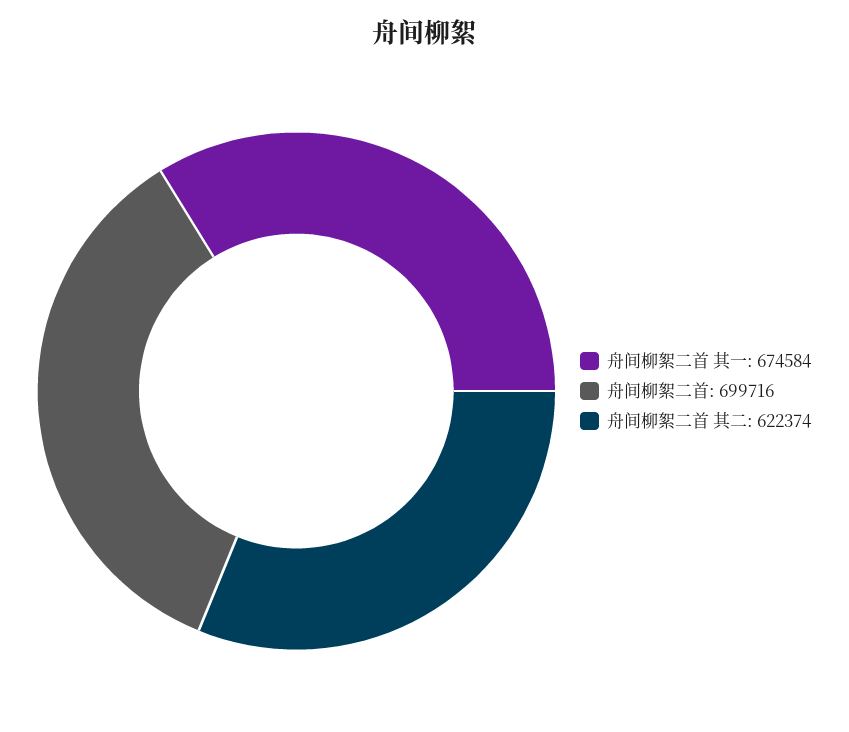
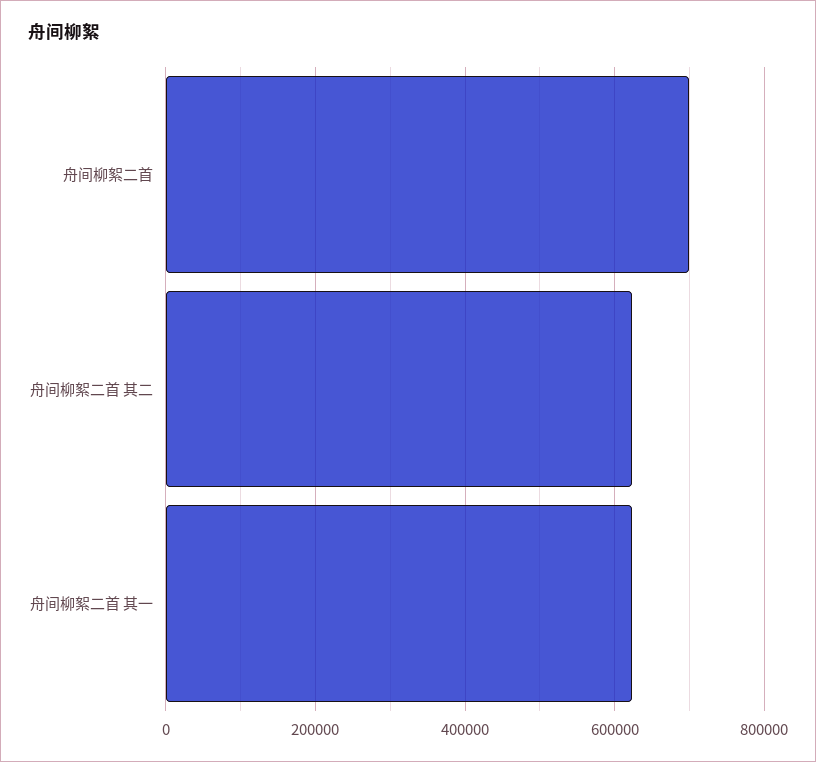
舟间柳絮二首 其一: 674584 -> 620000

